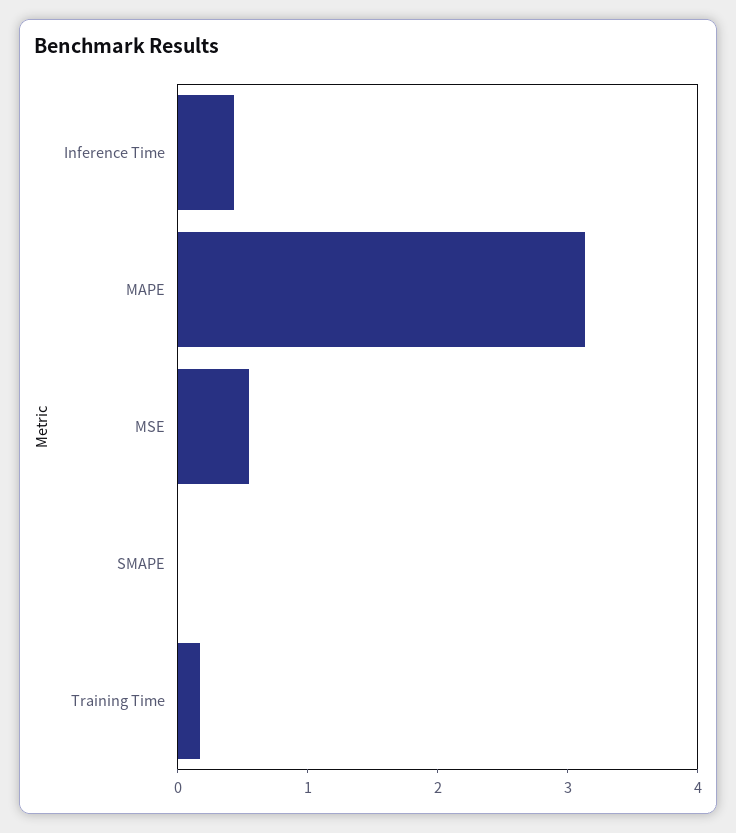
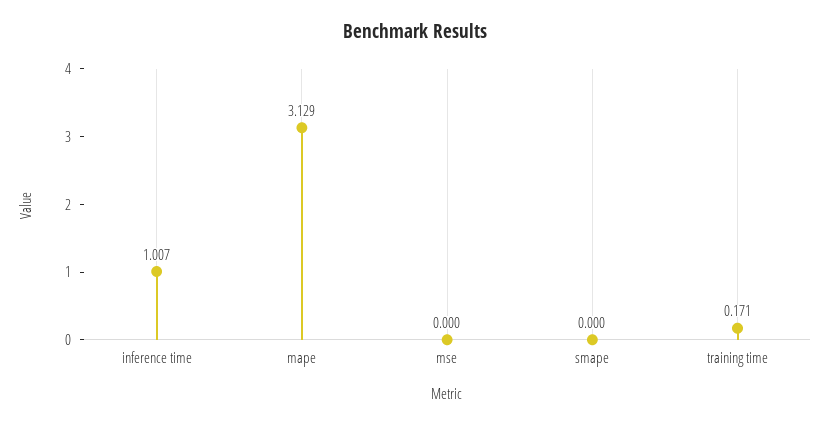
Inference Time: 0.4 -> 1.007
MSE: 0.6 -> 0

